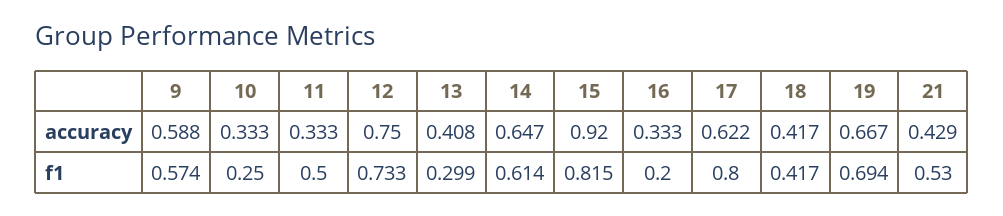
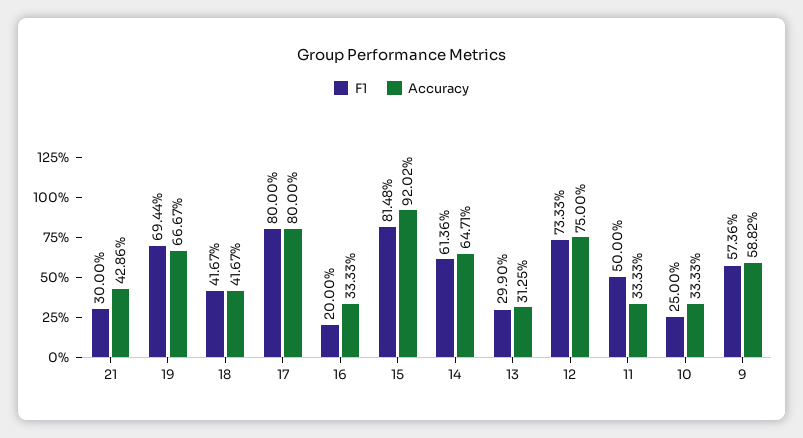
accuracy, 13: 0.408 -> 0.3125
accuracy, 17: 0.622 -> 0.8
f1, 21: 0.53 -> 0.3

